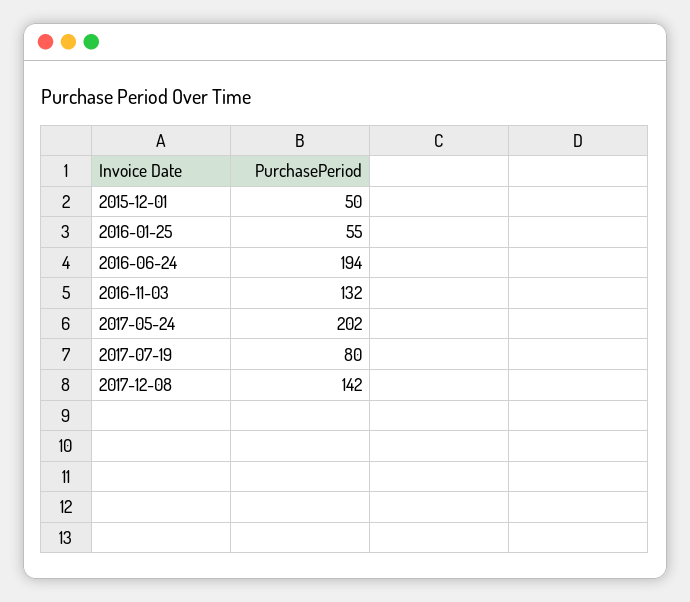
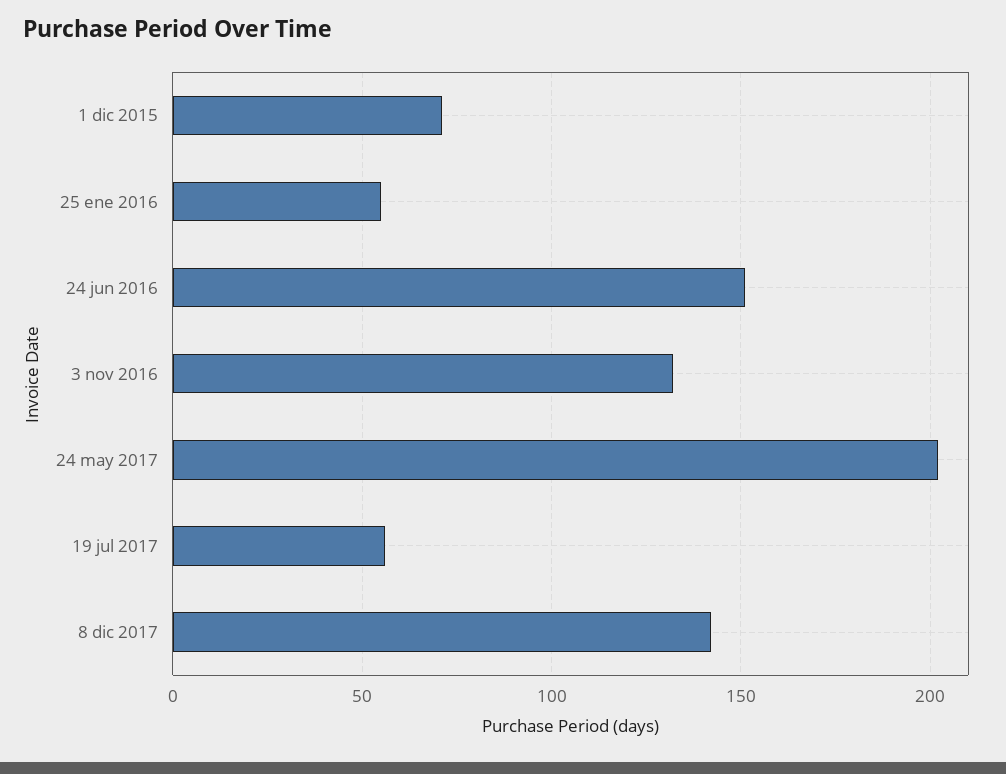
2015-12-01: 50 -> 70
2016-06-24: 194 -> 150
2017-07-19: 80 -> 55

